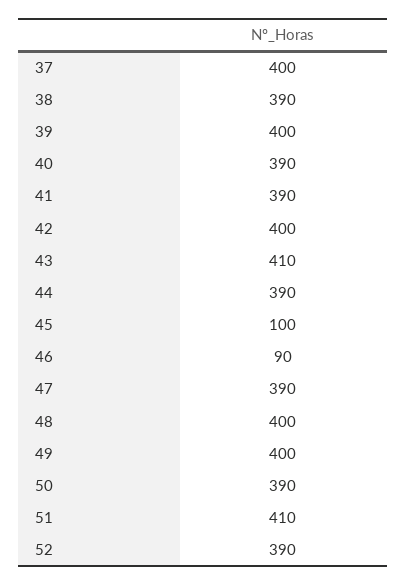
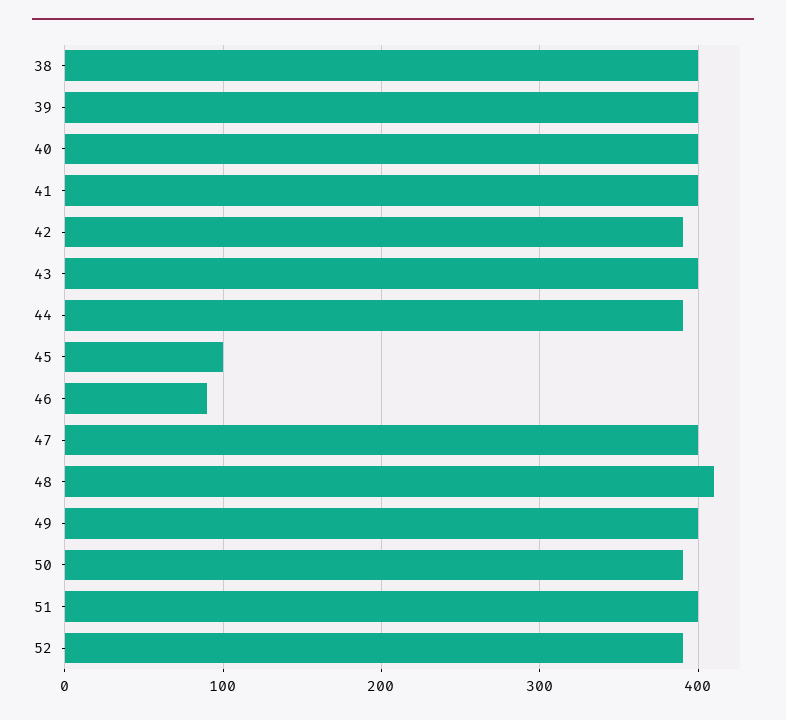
37: 400 -> none
38: 390 -> 400
40: 390 -> 400
41: 390 -> 400
42: 400 -> 390
43: 410 -> 400
47: 390 -> 400
48: 400 -> 410
51: 410 -> 400

